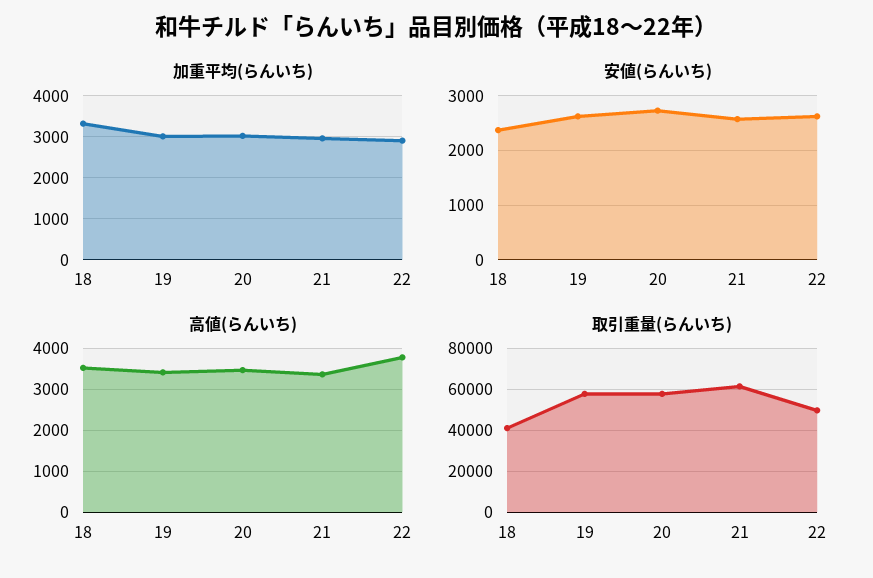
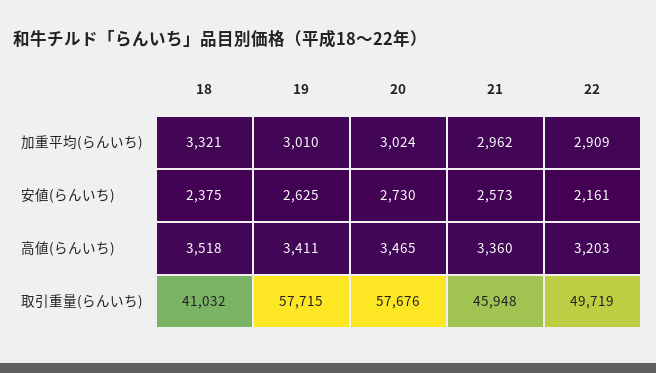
安値(らんいち), 22: 2600 -> 2161
高値(らんいち), 22: 3800 -> 3203
取引重量(らんいち), 21: 60000 -> 45948

